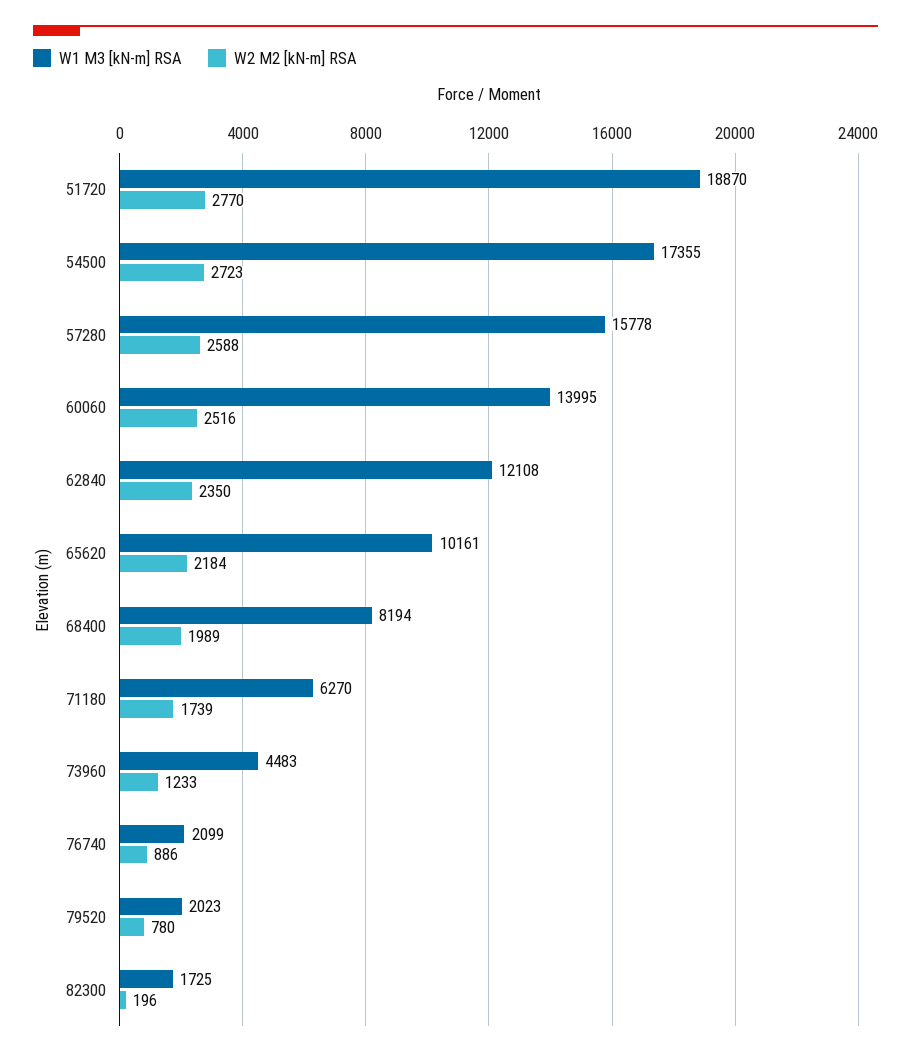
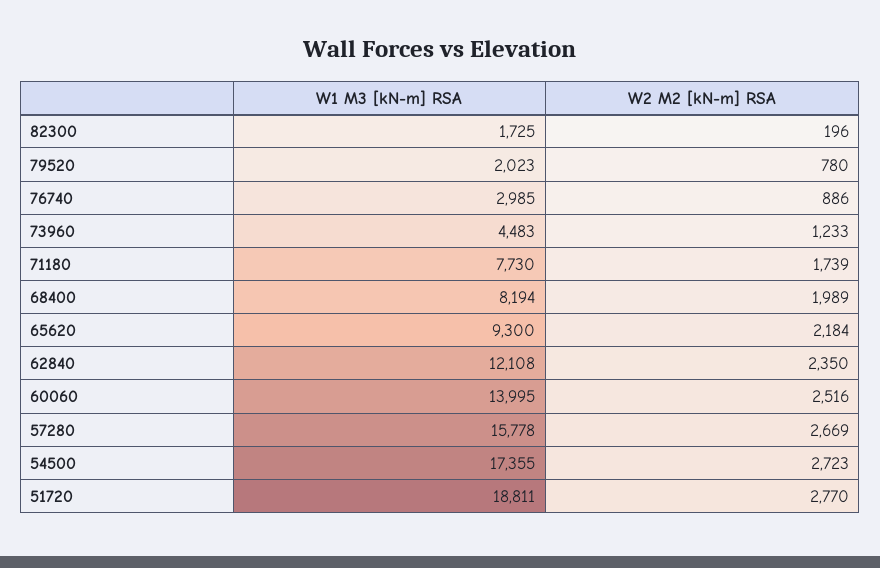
W1 M3 [kN-m] RSA, 51720: 18870 -> 18811
W2 M2 [kN-m] RSA, 57280: 2588 -> 2669
W1 M3 [kN-m] RSA, 65620: 10161 -> 9300
W1 M3 [kN-m] RSA, 71180: 6270 -> 7730
W1 M3 [kN-m] RSA, 76740: 2099 -> 2985

